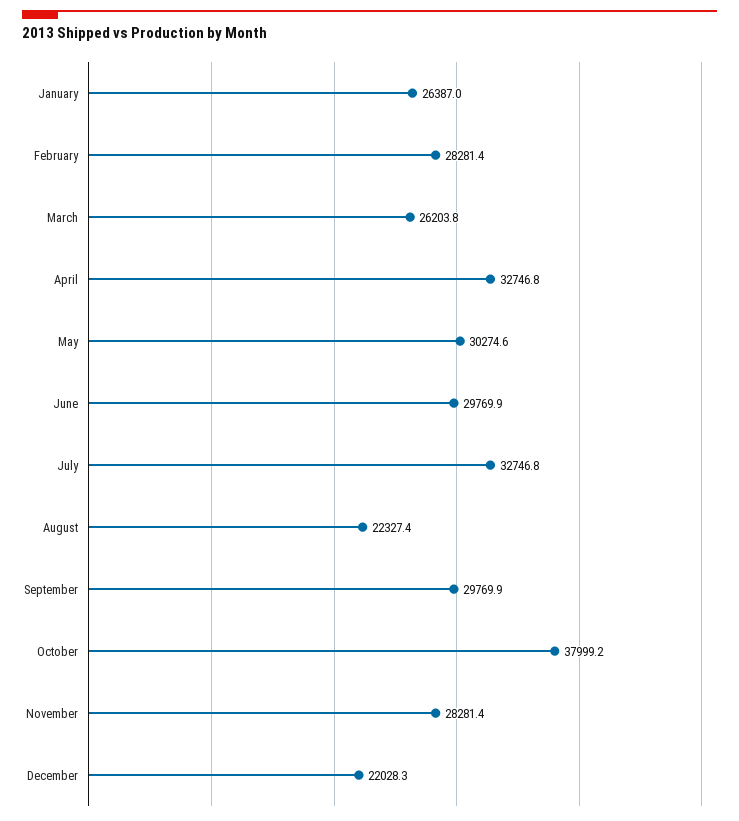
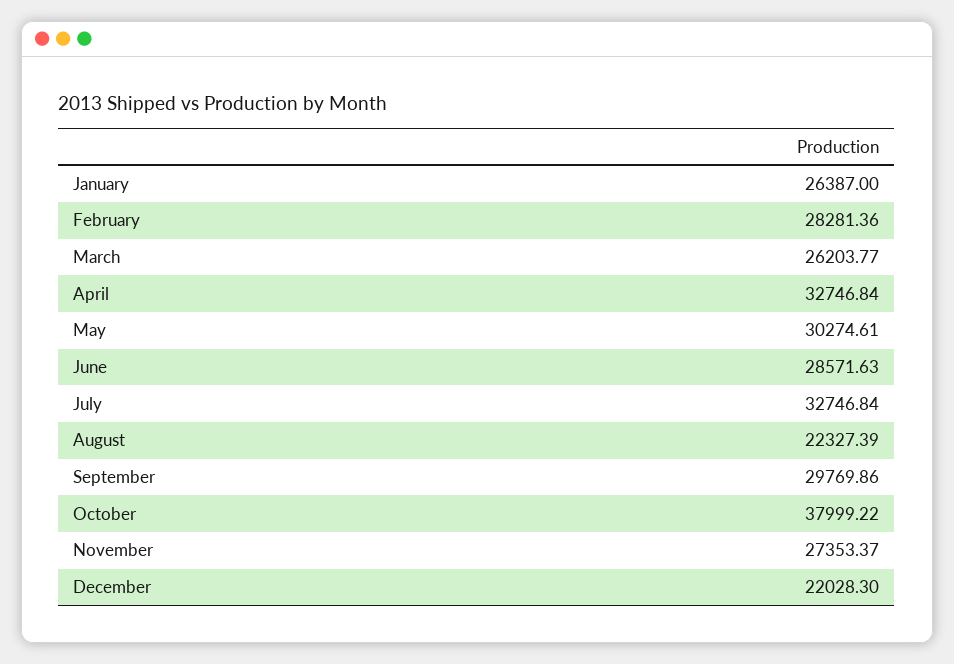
June: 29769.9 -> 28571.63
November: 28281.4 -> 27353.37

